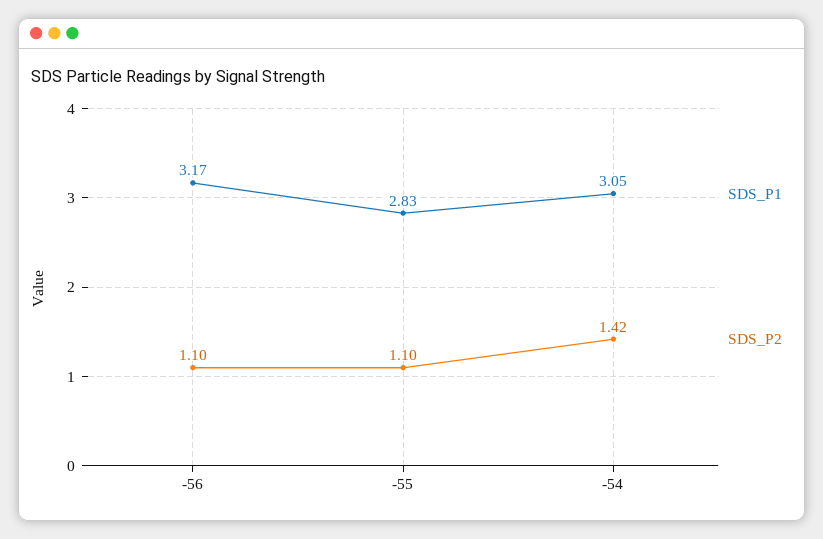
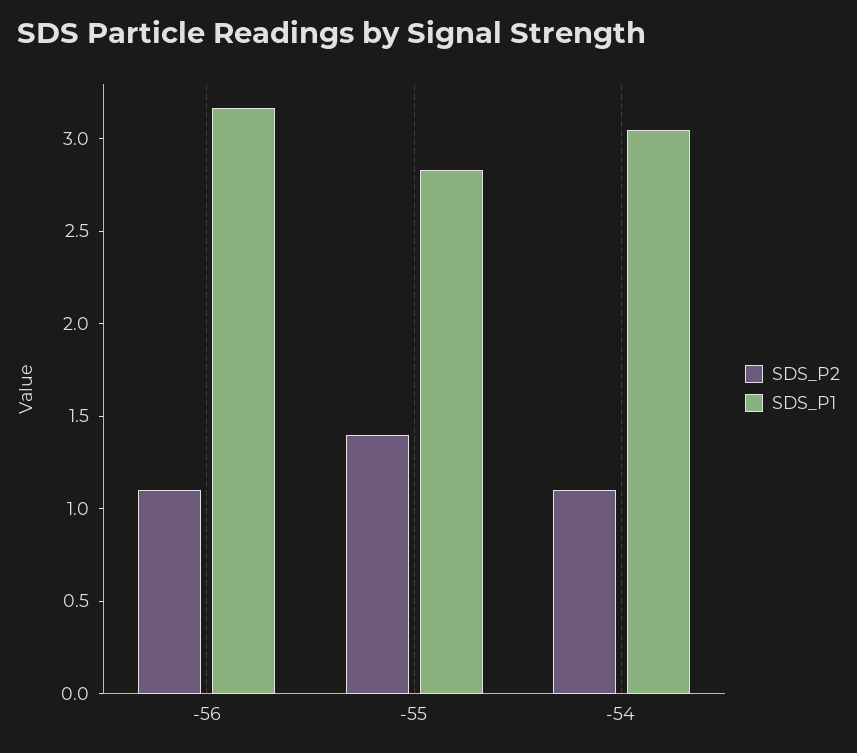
SDS_P2, -55: 1.1 -> 1.4
SDS_P2, -54: 1.42 -> 1.1

